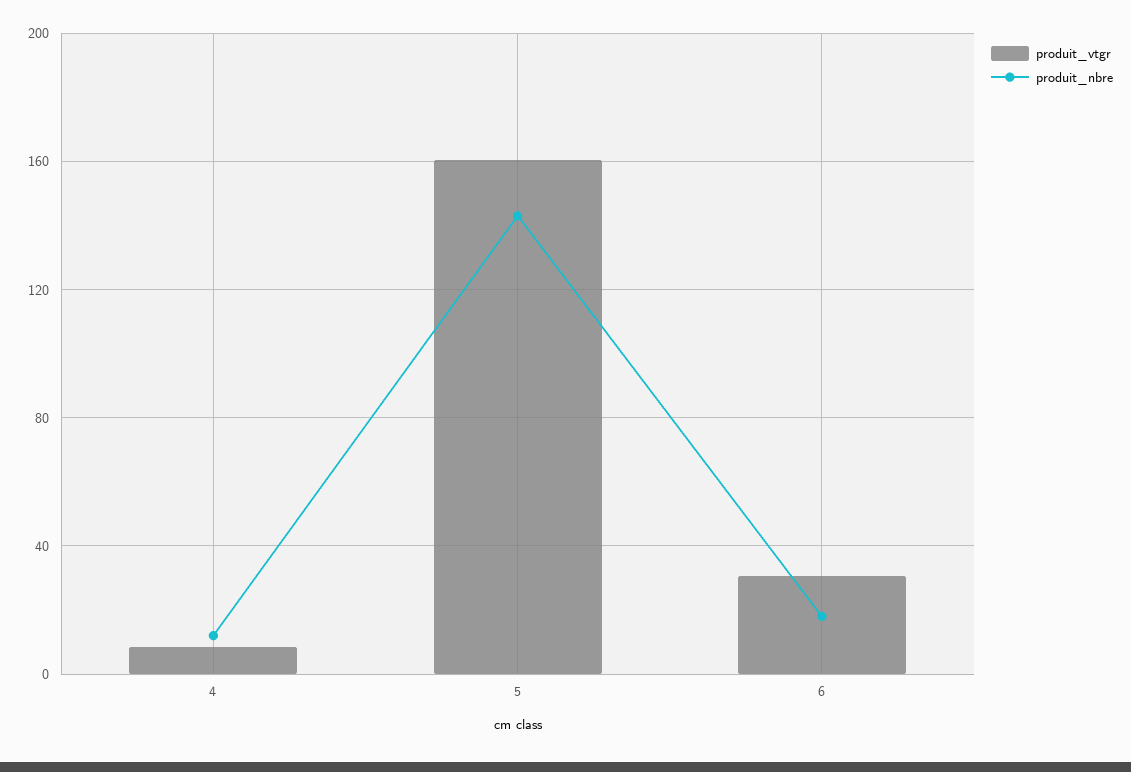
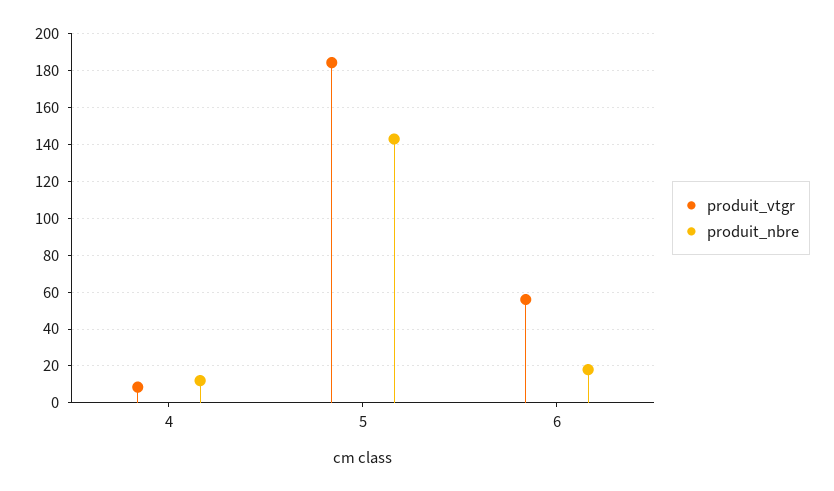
produit_vtgr, 5: 160 -> 185
produit_vtgr, 6: 30 -> 55

